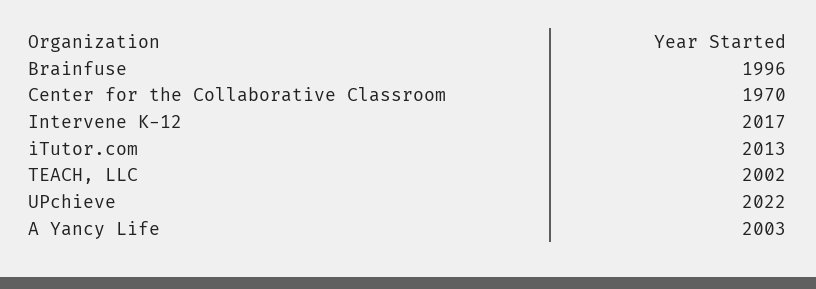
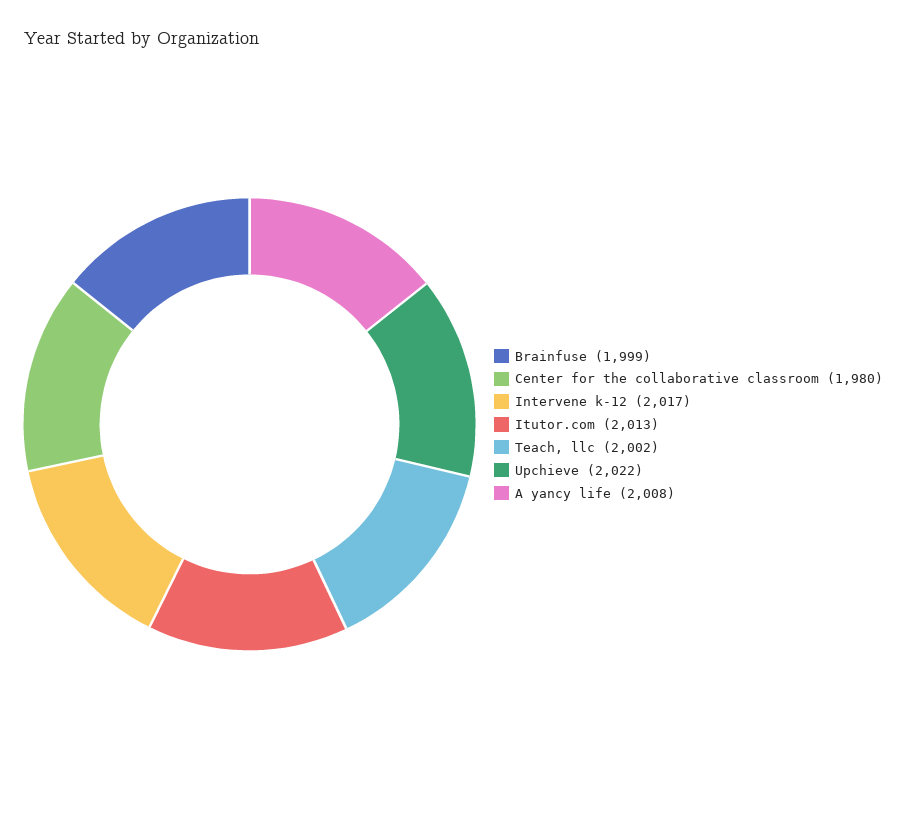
Brainfuse: 1996 -> 1999
Center for the Collaborative Classroom: 1970 -> 1980
A Yancy Life: 2003 -> 2008

